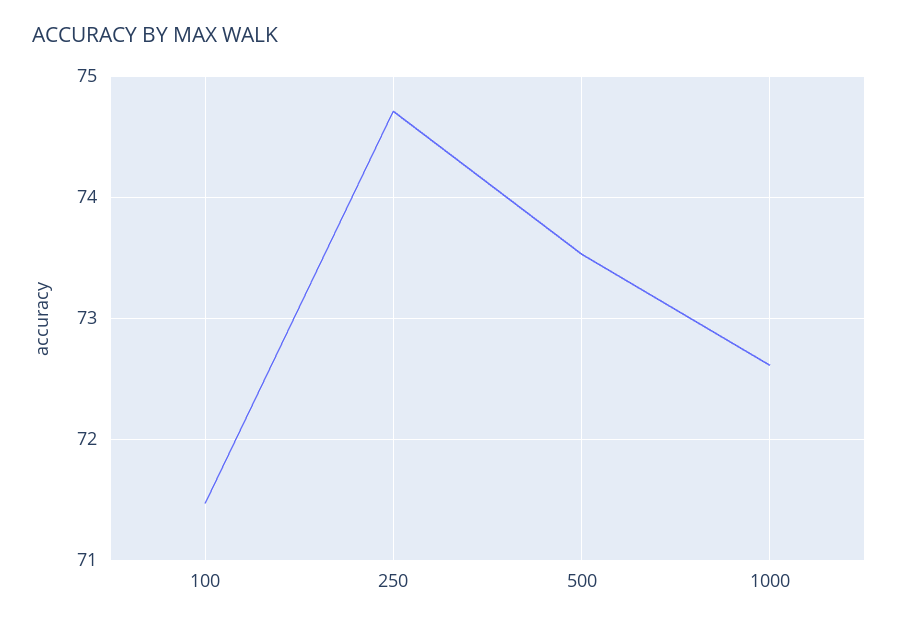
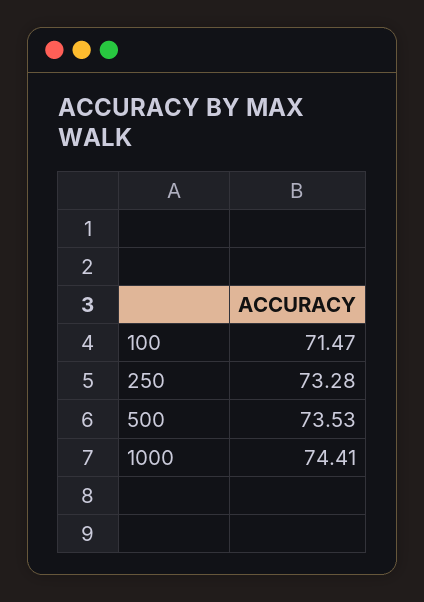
250: 74.7 -> 73.28
1000: 72.6 -> 74.41

